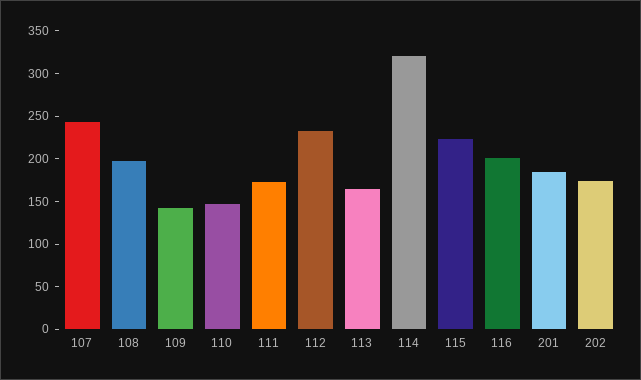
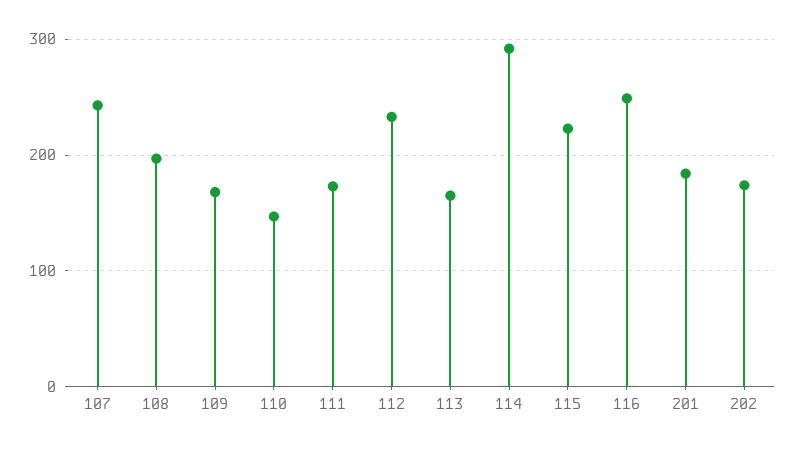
109: 140 -> 170
114: 320 -> 290
116: 200 -> 250

